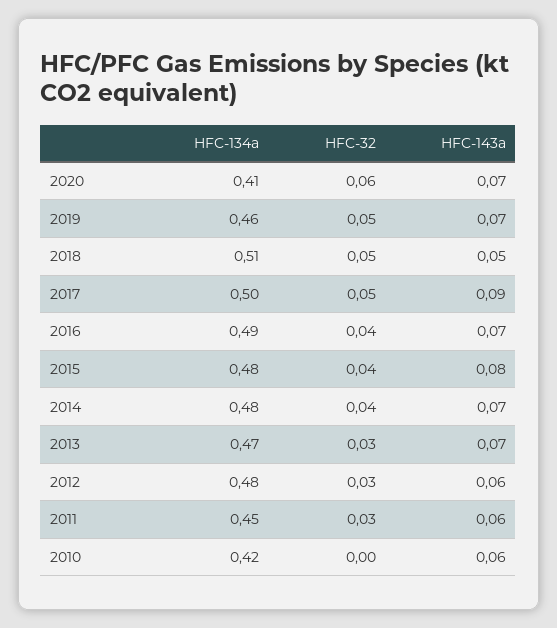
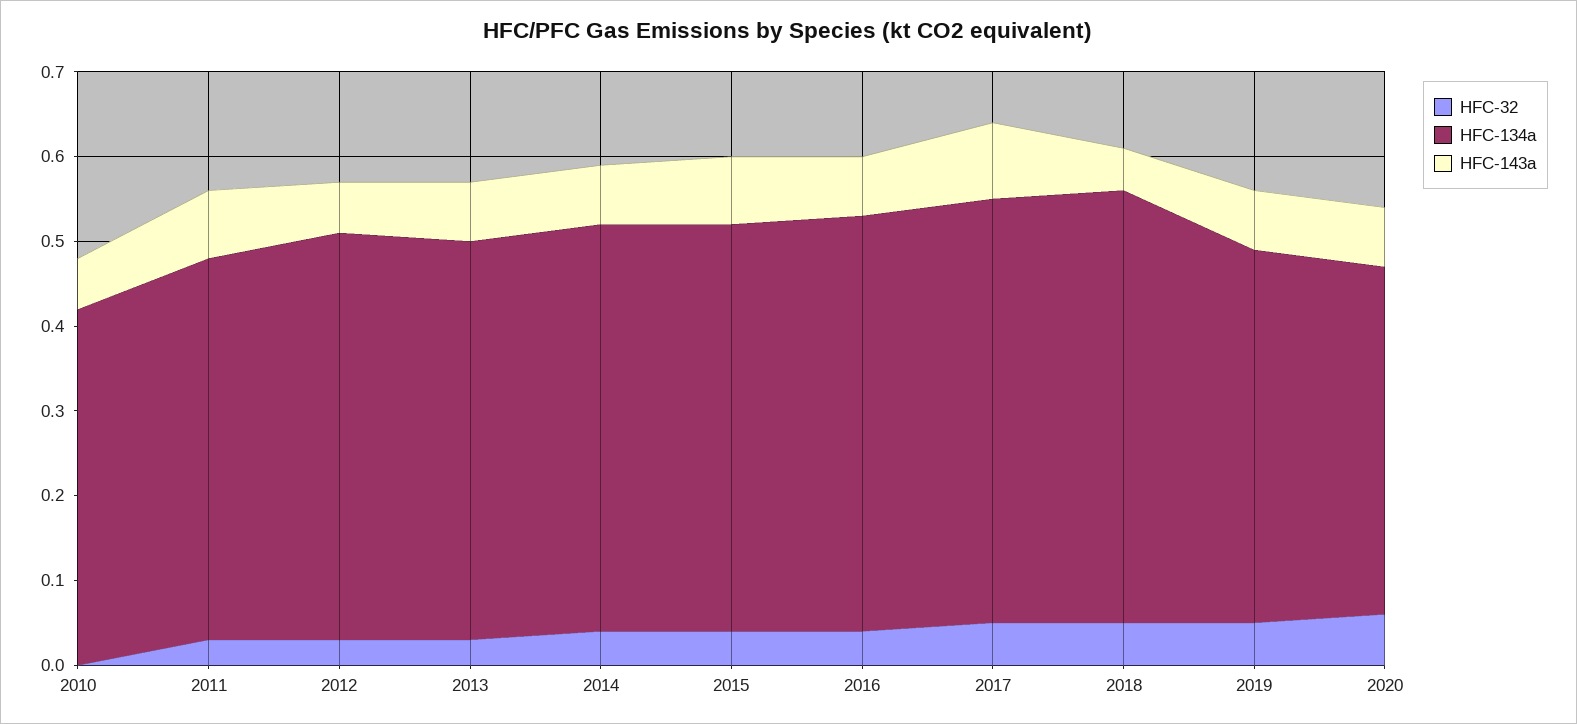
HFC-134a, 2019: 0.46 -> 0.44
HFC-143a, 2011: 0.06 -> 0.08

